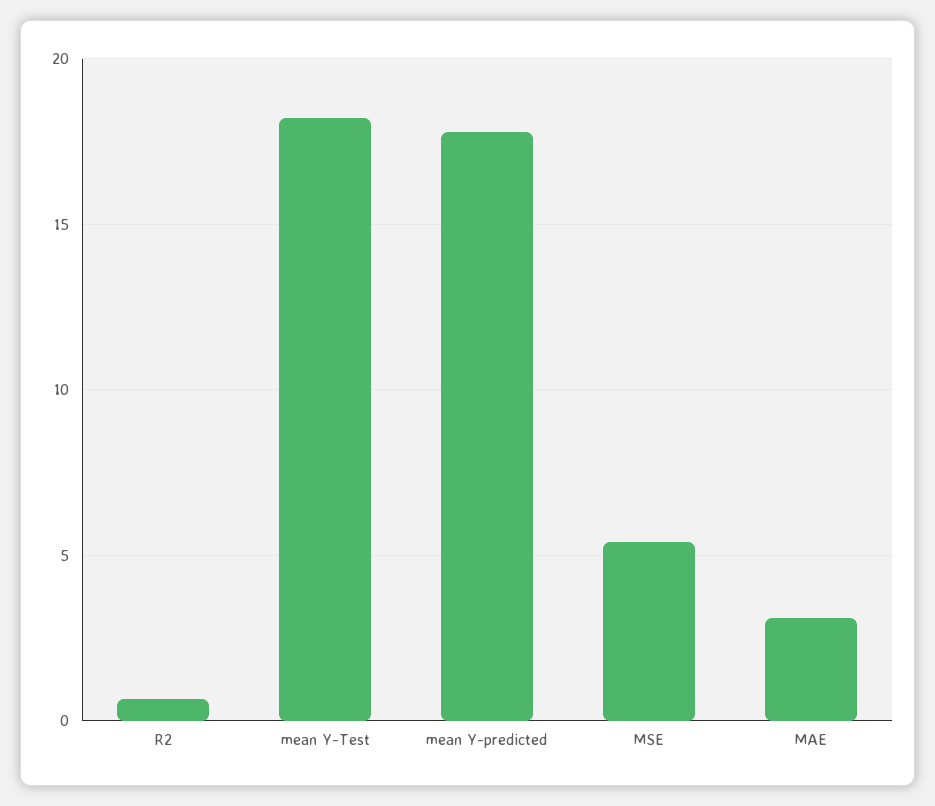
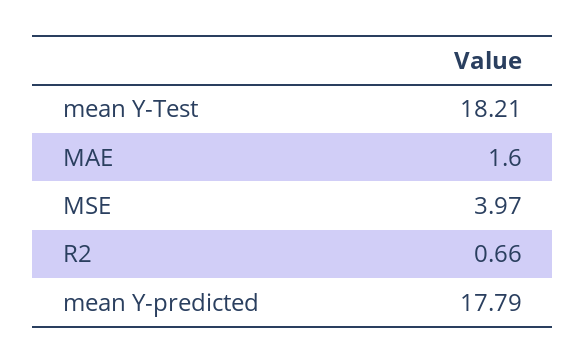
MSE: 5.5 -> 3.97
MAE: 3 -> 1.6

